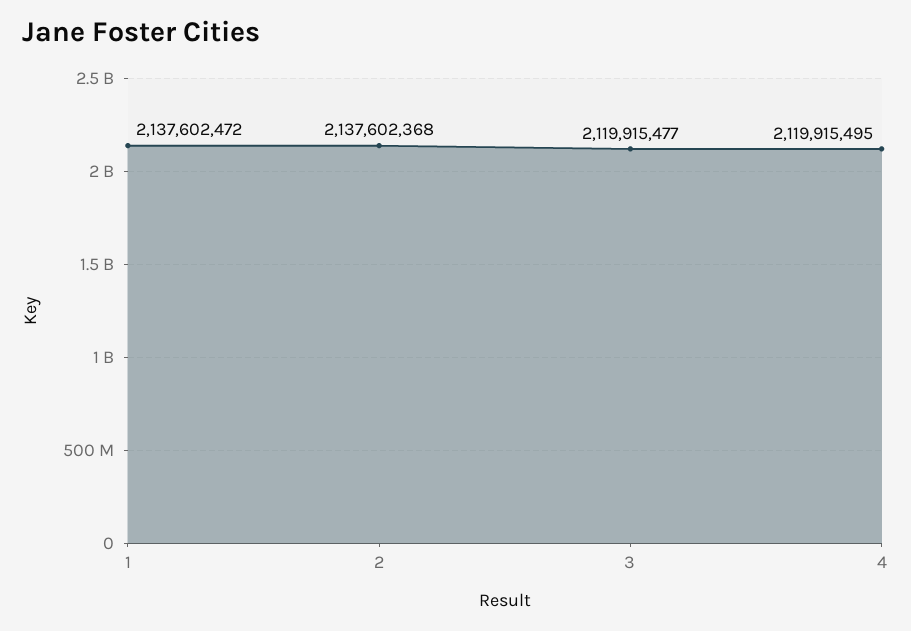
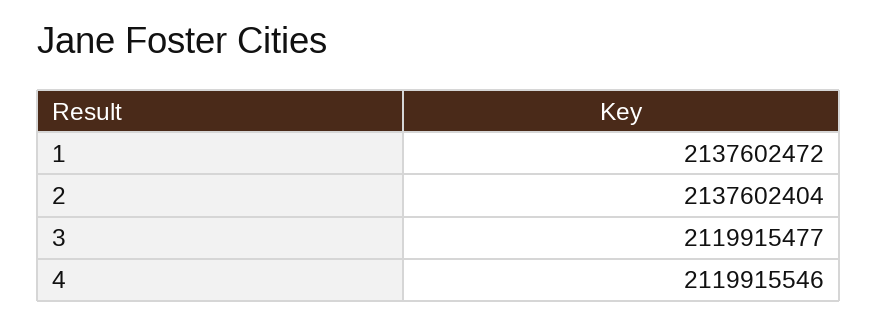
2: 2137602368 -> 2137602404
4: 2119915495 -> 2119915546

